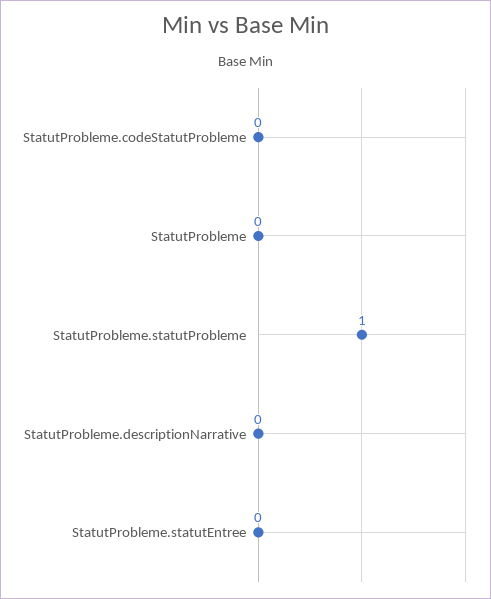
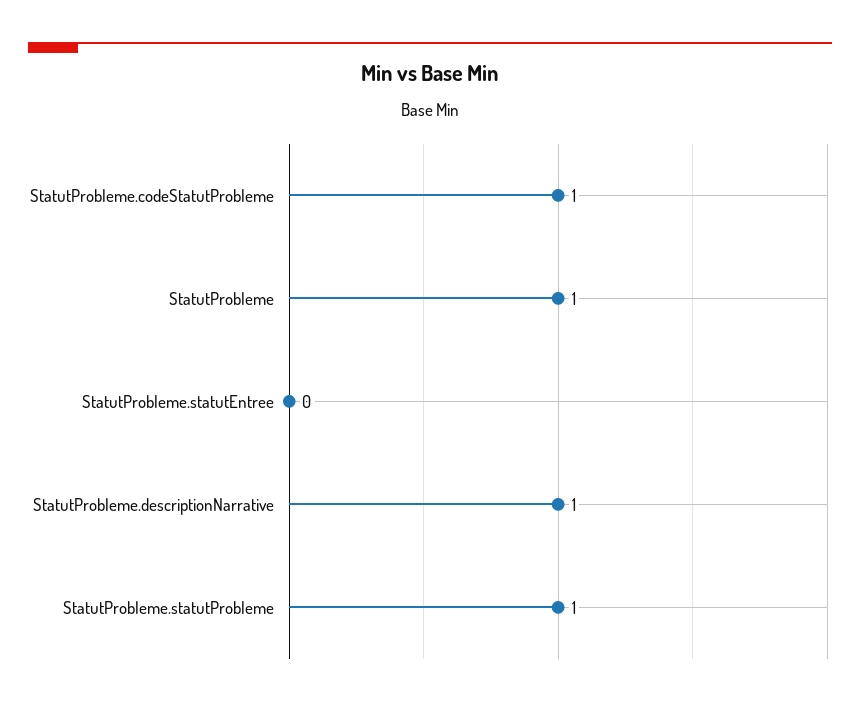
StatutProbleme.codeStatutProbleme: 0 -> 1
StatutProbleme: 0 -> 1
StatutProbleme.descriptionNarrative: 0 -> 1

